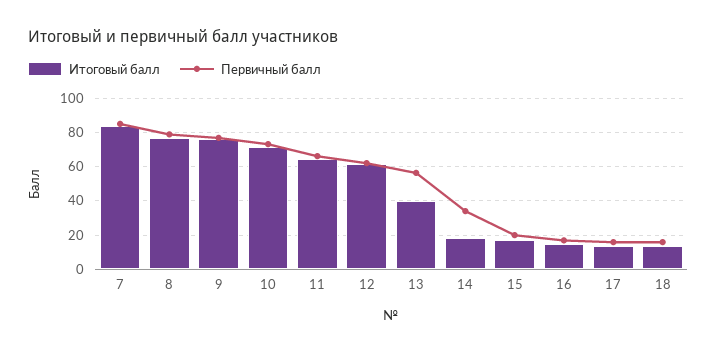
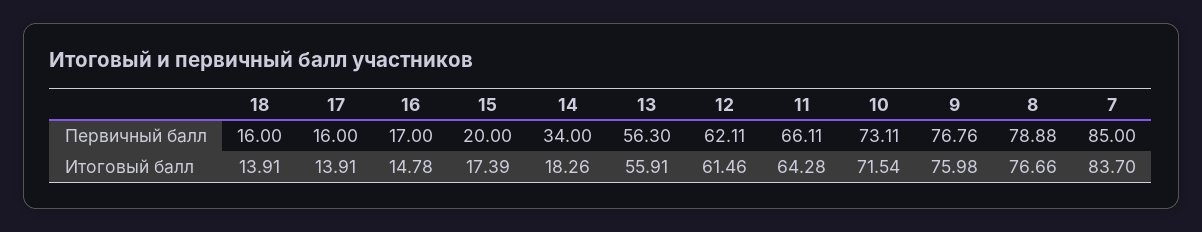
Итоговый балл, 13: 40 -> 55.91

